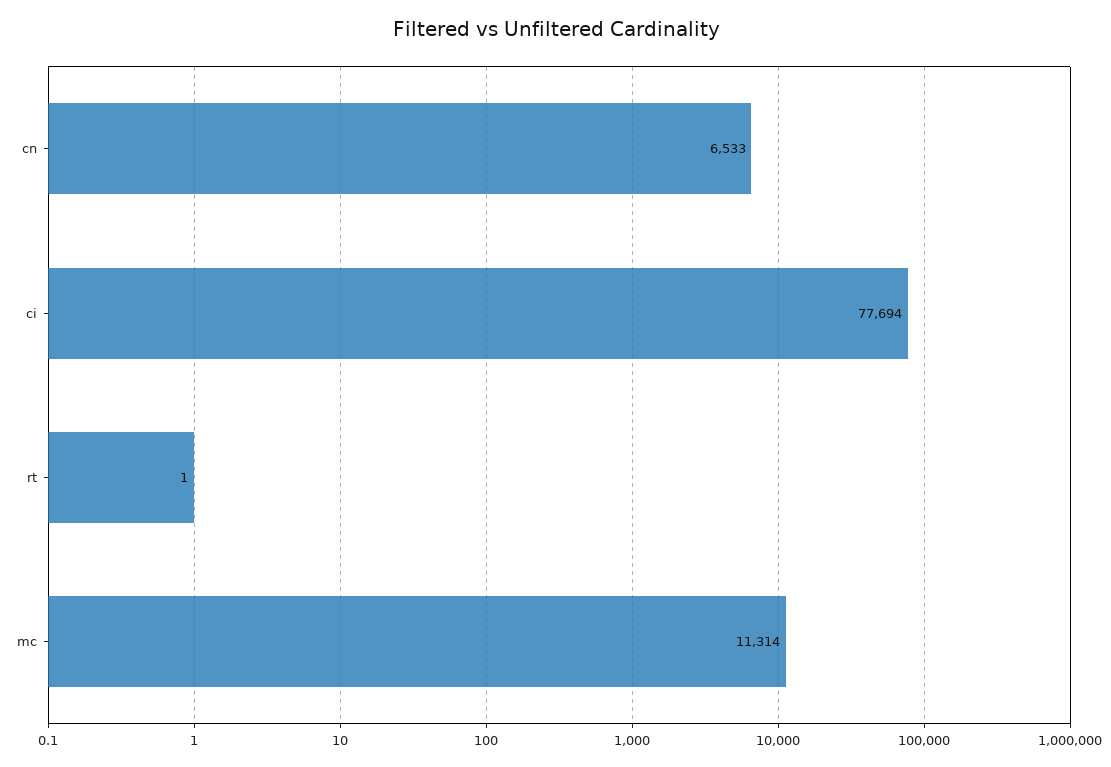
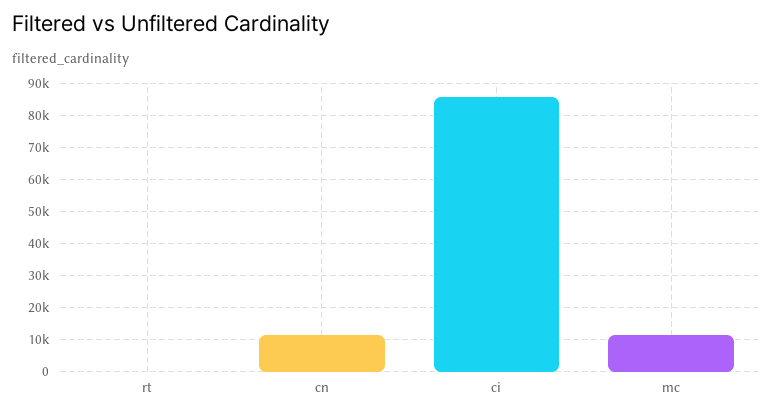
cn: 6533 -> 12000
ci: 77694 -> 86000

